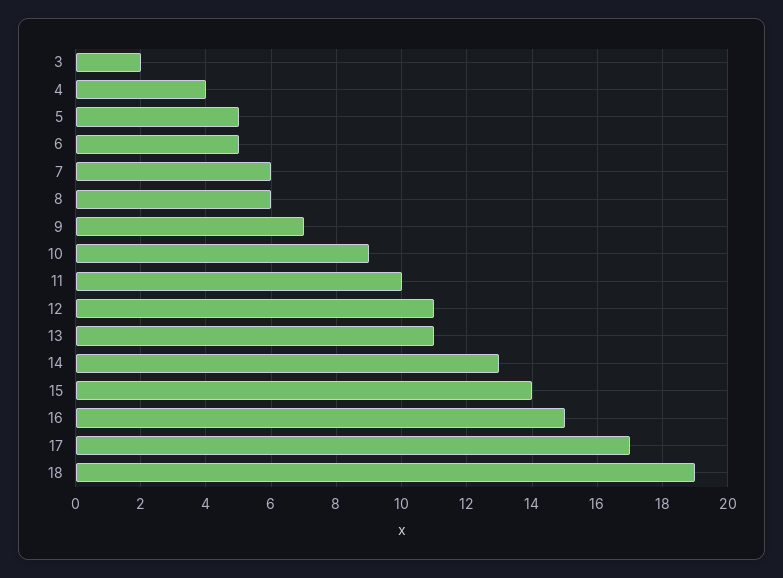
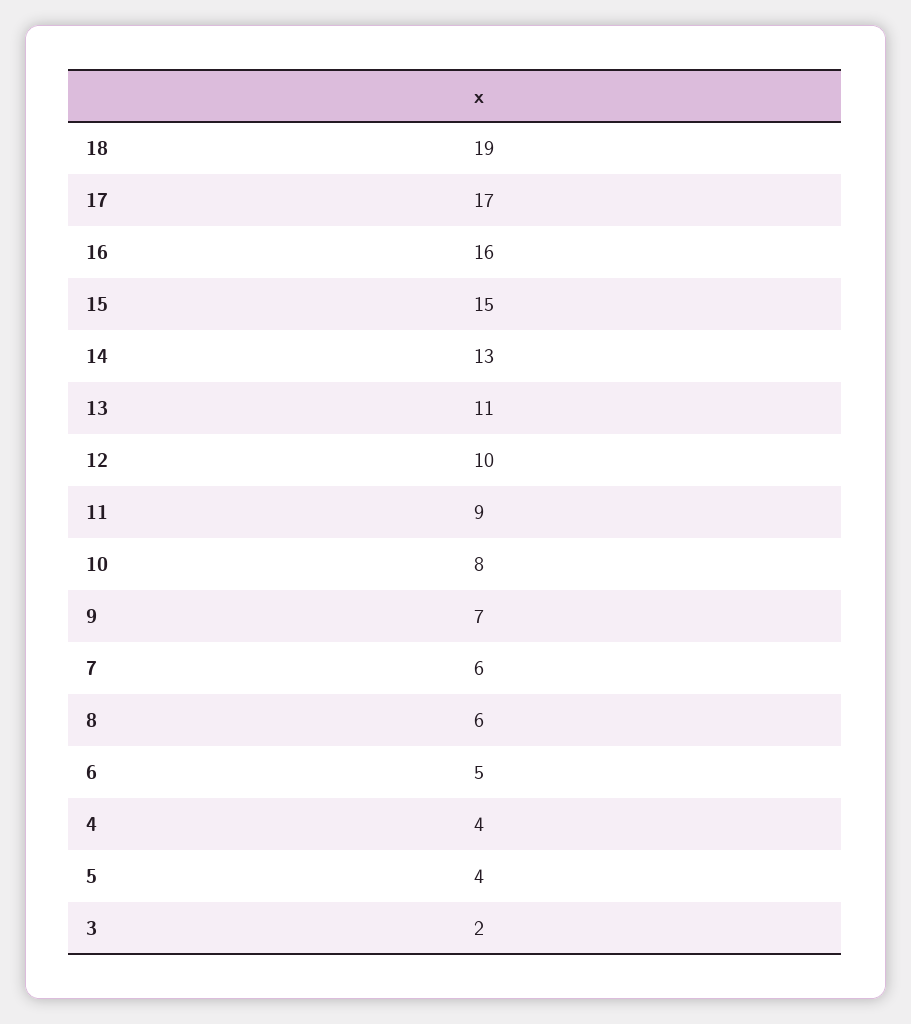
5: 5 -> 4
10: 9 -> 8
11: 10 -> 9
12: 11 -> 10
15: 14 -> 15
16: 15 -> 16

